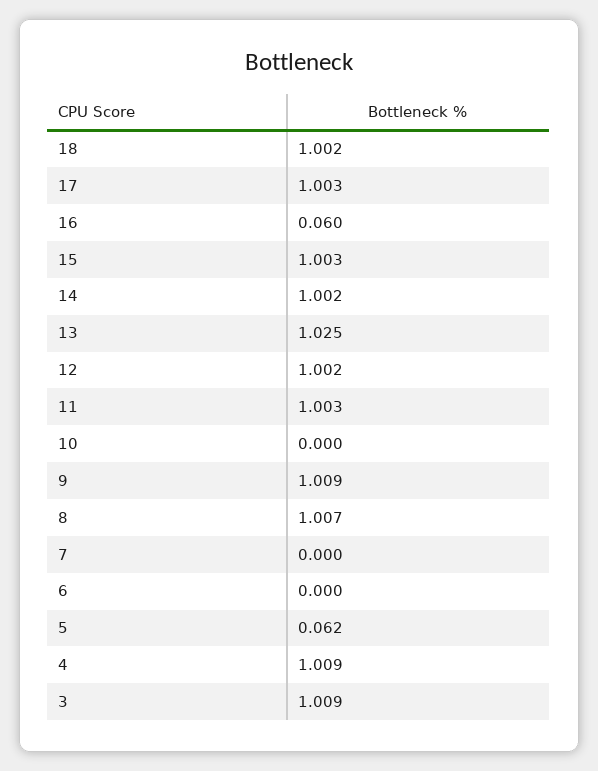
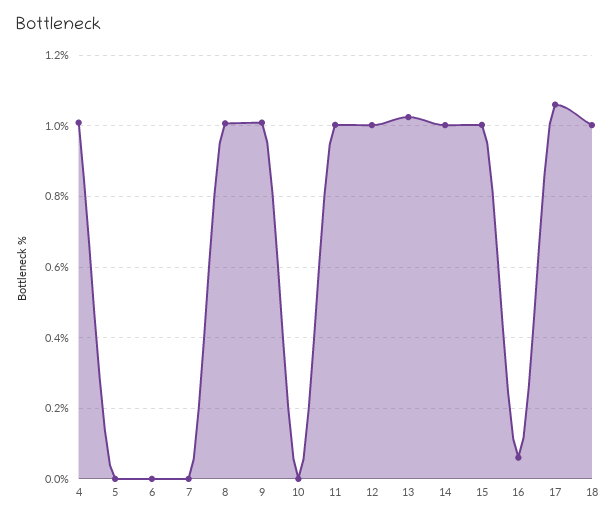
17: 1.003 -> 1.06
5: 0.062 -> 0
3: 1.009 -> none

